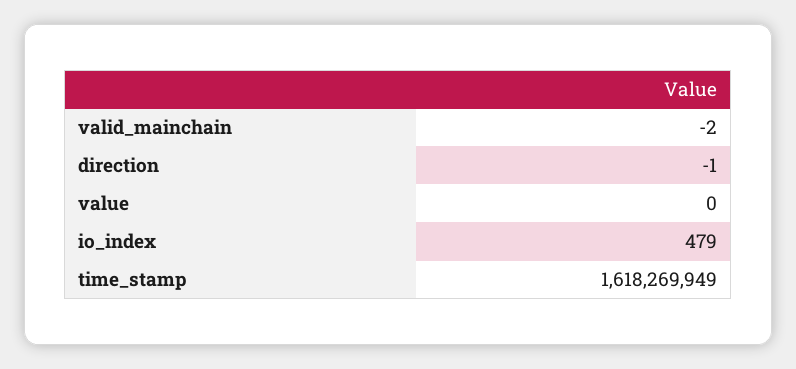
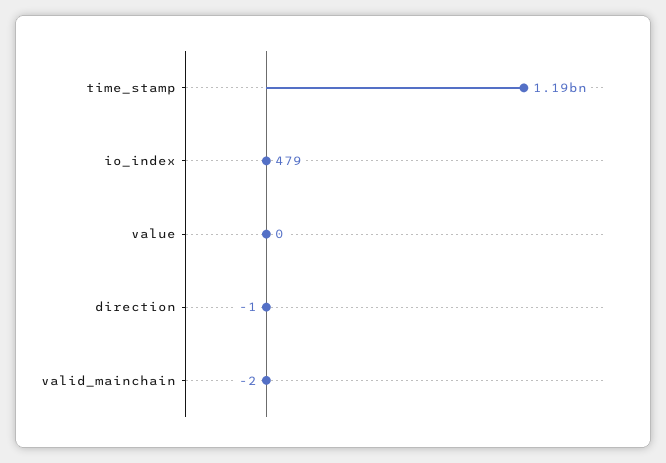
time_stamp: 1618269949 -> 1190000000

